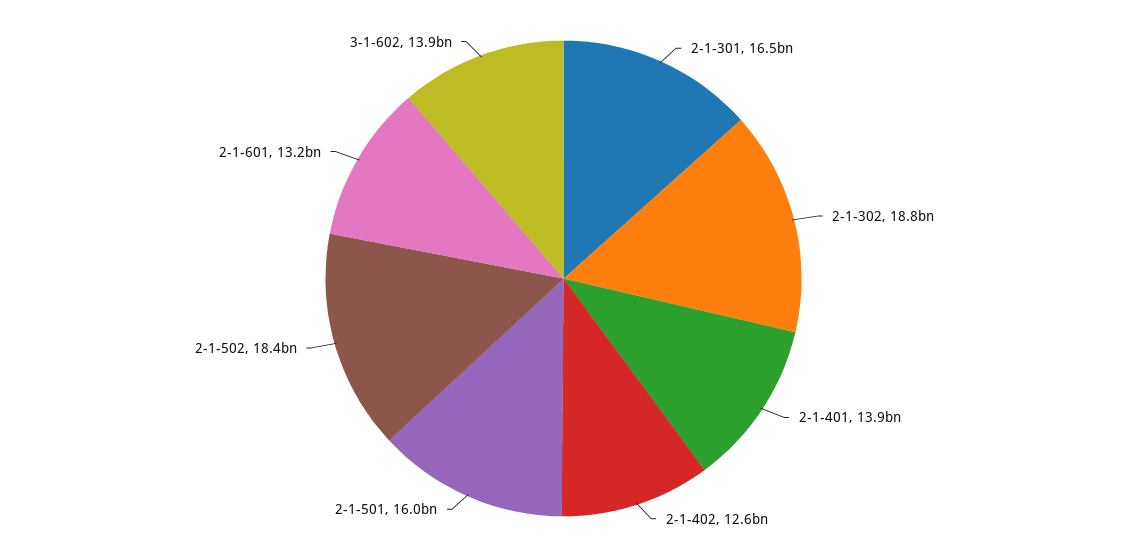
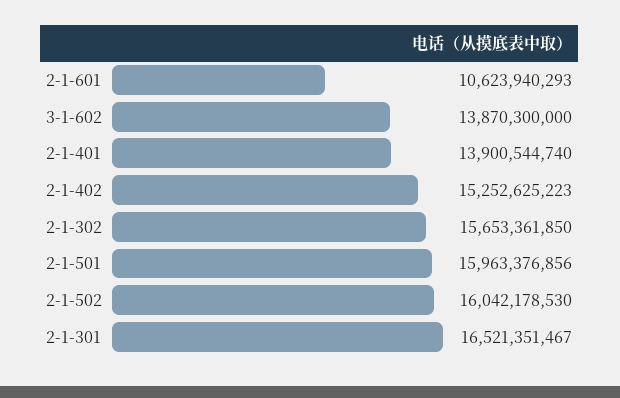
2-1-302: 18800000000 -> 15653361850
2-1-402: 12600000000 -> 15252625223
2-1-502: 18400000000 -> 16042178530
2-1-601: 13200000000 -> 10623940293

